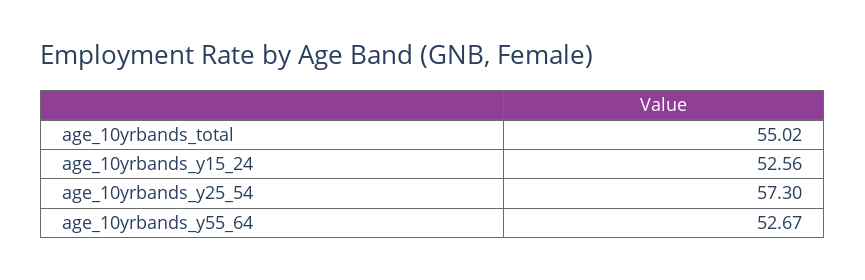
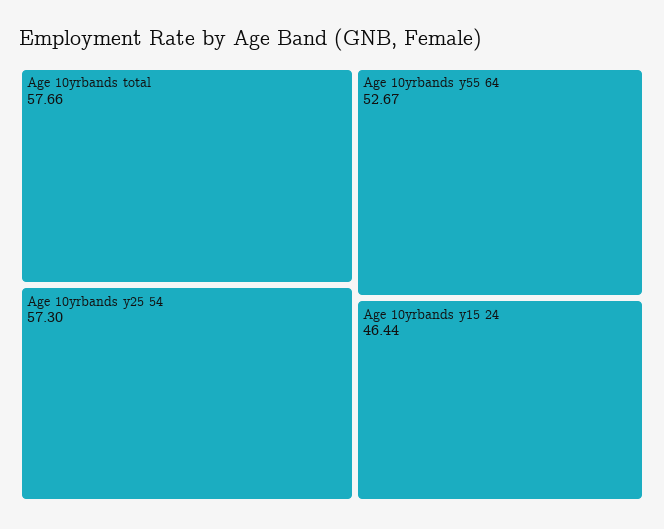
age_10yrbands_total: 55.02 -> 57.66
age_10yrbands_y15_24: 52.56 -> 46.44

